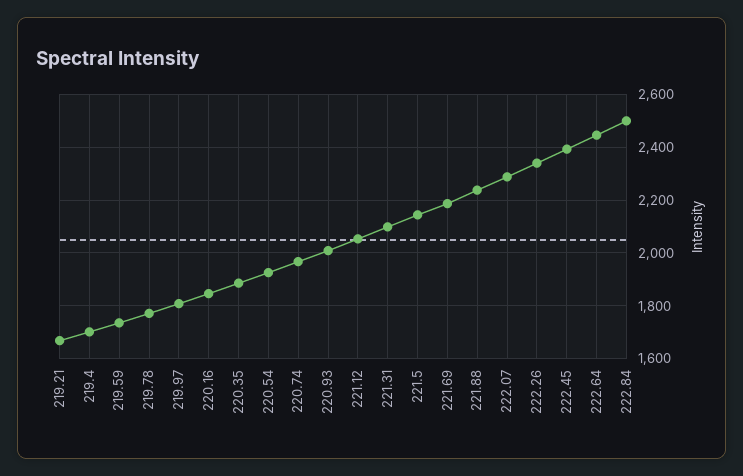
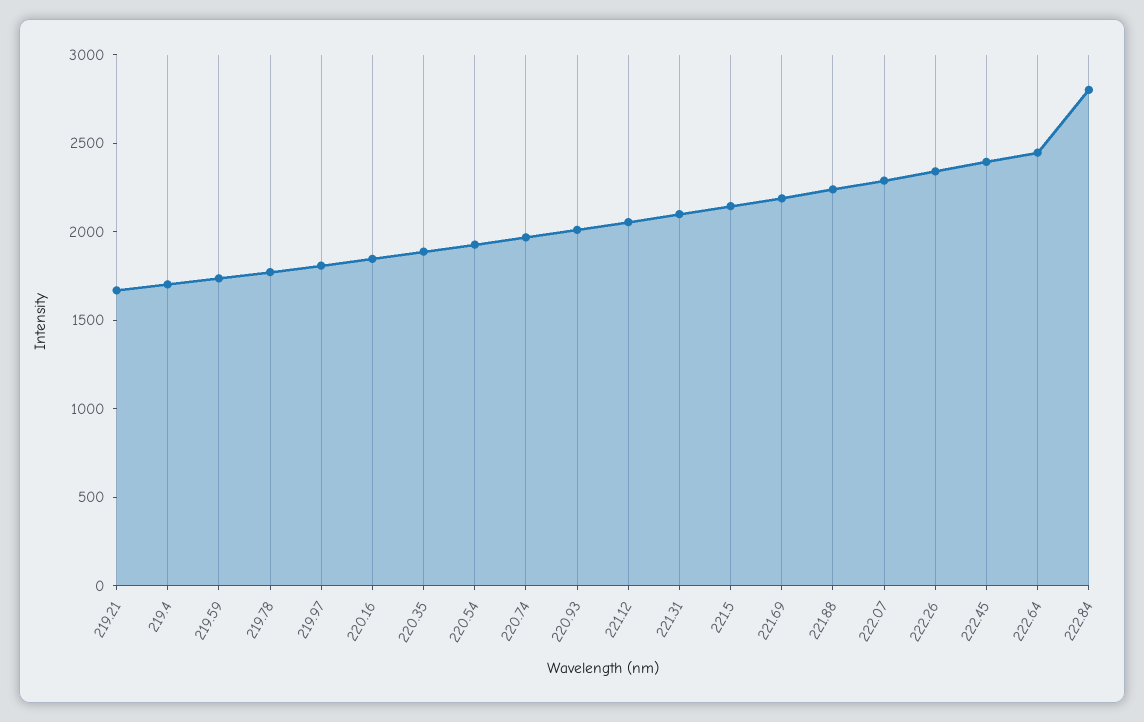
222.84: 2500 -> 2800

